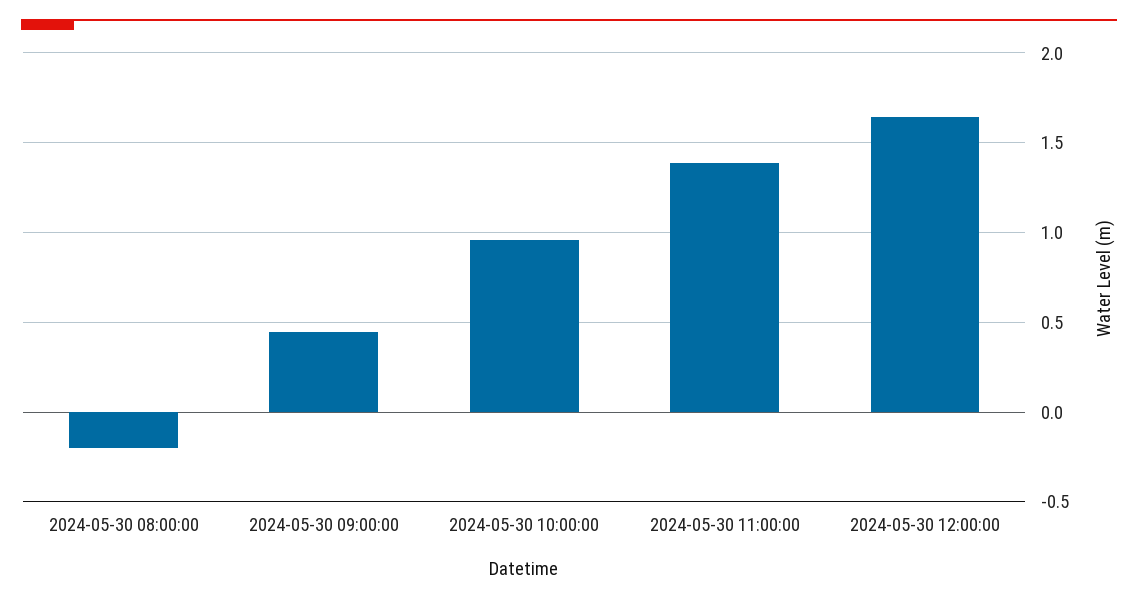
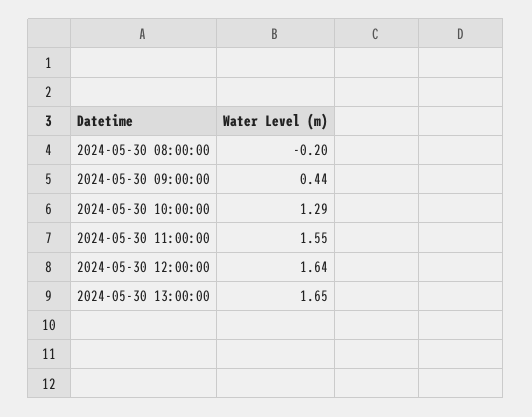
2024-05-30 10:00:00: 0.95 -> 1.29
2024-05-30 11:00:00: 1.4 -> 1.55
2024-05-30 13:00:00: none -> 1.65

